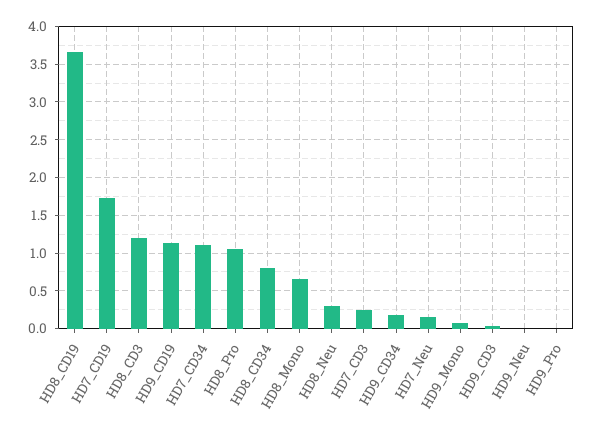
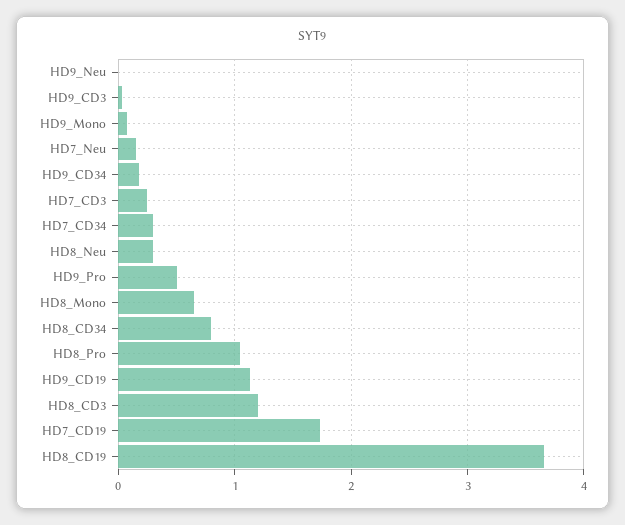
HD7_CD34: 1.1 -> 0.3
HD9_Pro: 0 -> 0.5

